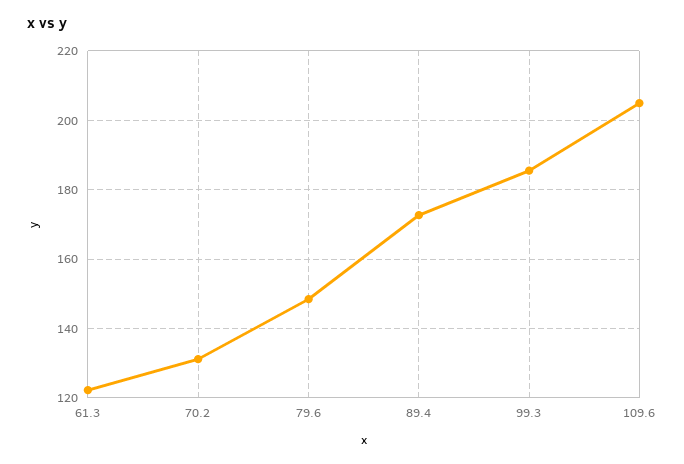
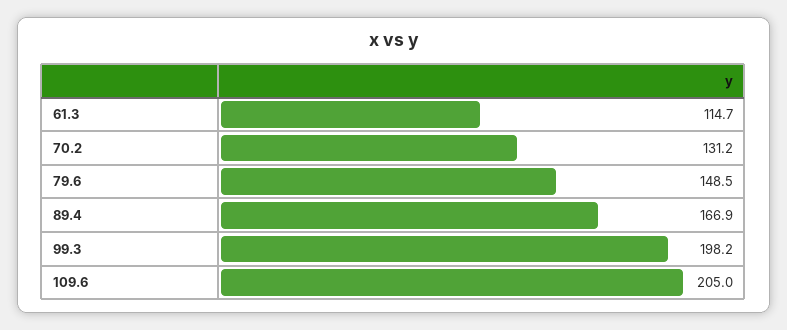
61.3: 122 -> 114.7
89.4: 172 -> 166.9
99.3: 186 -> 198.2

